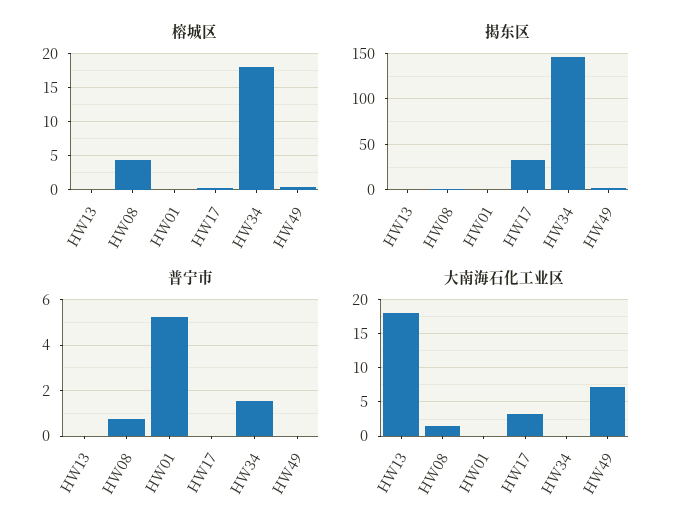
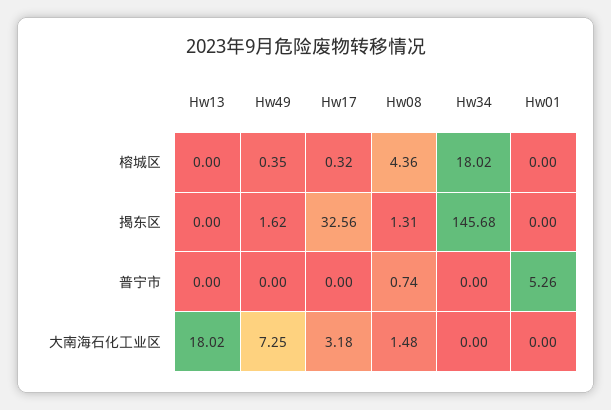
普宁市, HW34: 1.5 -> 0

